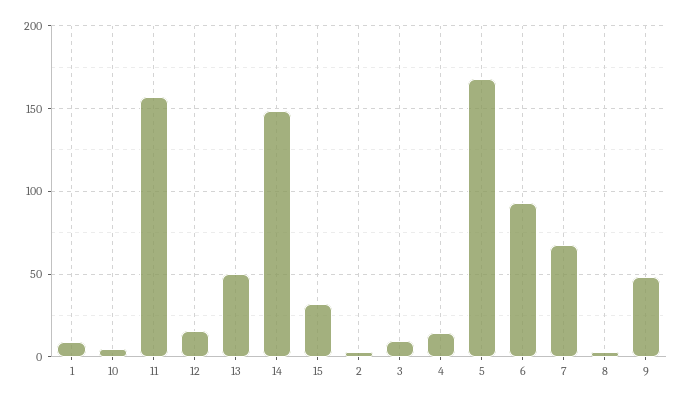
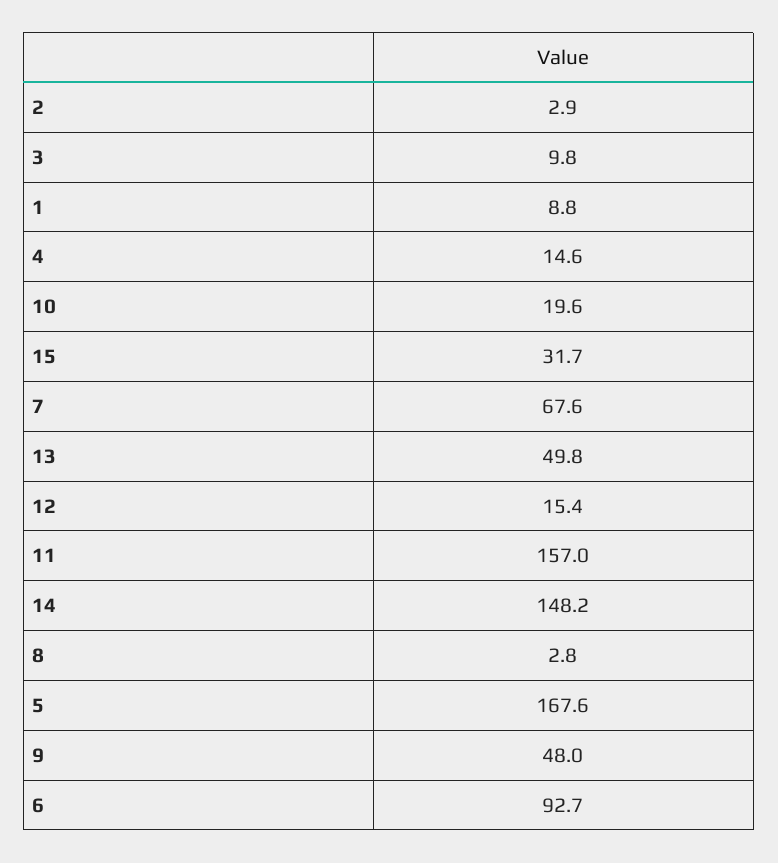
10: 5 -> 19.6

